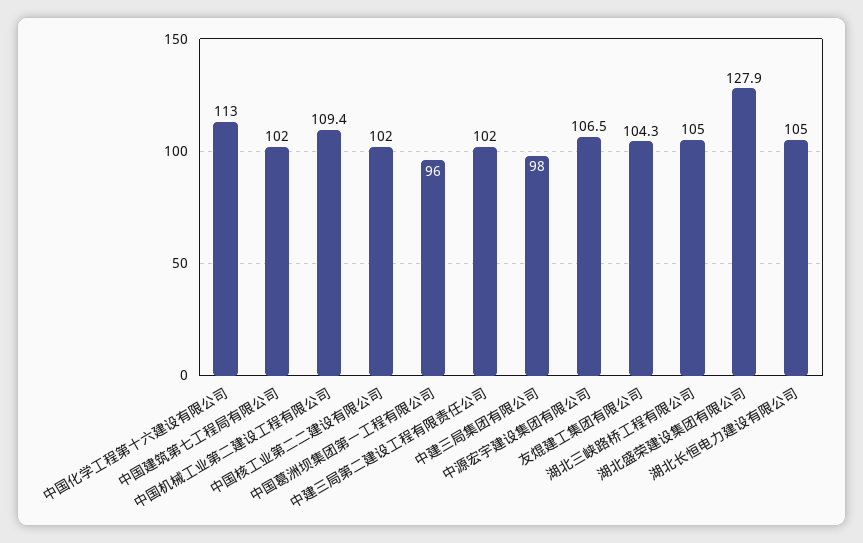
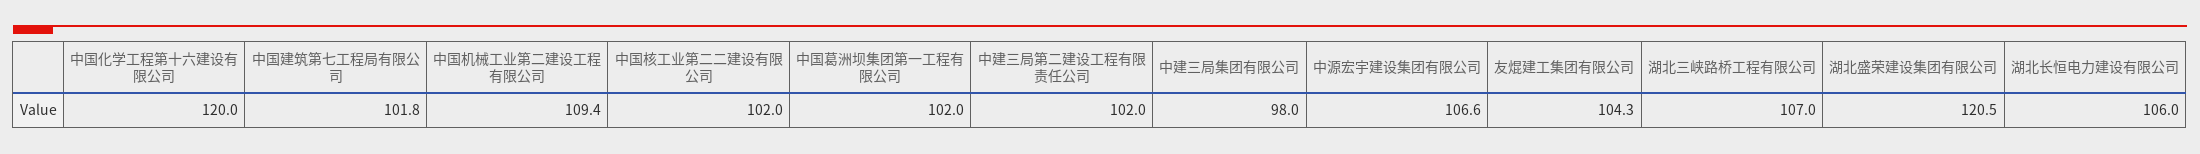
中国化学工程第十六建设有限公司: 113 -> 120
中国建筑第七工程局有限公司: 102 -> 101.8
中国葛洲坝集团第一工程有限公司: 96 -> 102
中源宏宇建设集团有限公司: 106.5 -> 106.6
湖北三峡路桥工程有限公司: 105 -> 107
湖北盛荣建设集团有限公司: 127.9 -> 120.5
湖北长恒电力建设有限公司: 105 -> 106

